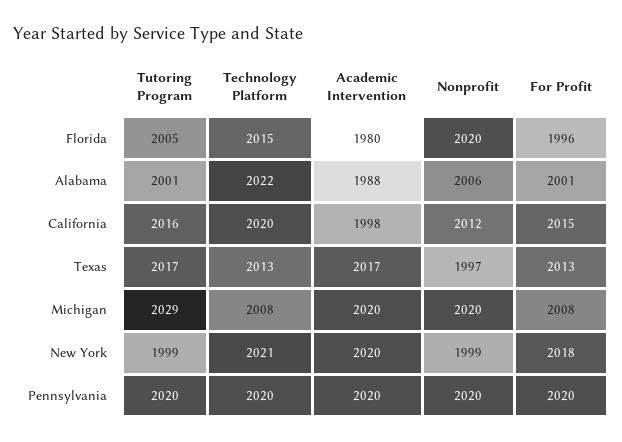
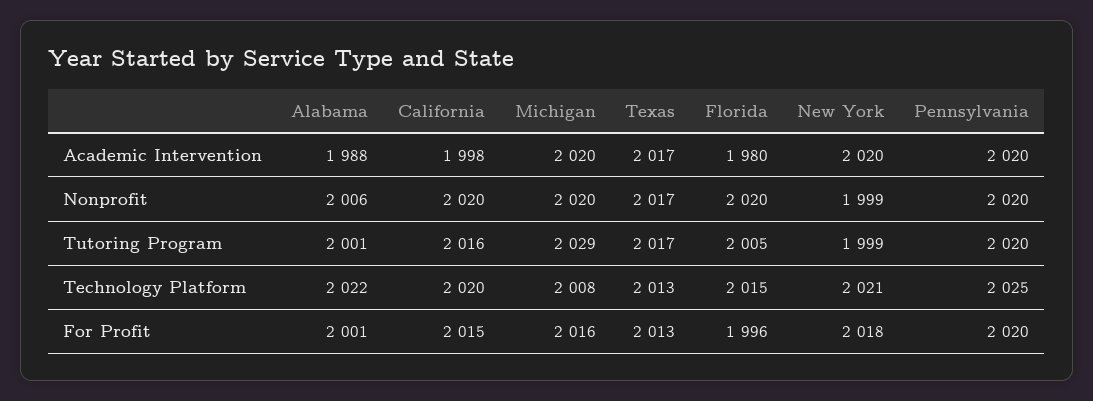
Nonprofit, California: 2012 -> 2020
Nonprofit, Texas: 1997 -> 2017
For Profit, Michigan: 2008 -> 2016
Technology Platform, Pennsylvania: 2020 -> 2025

